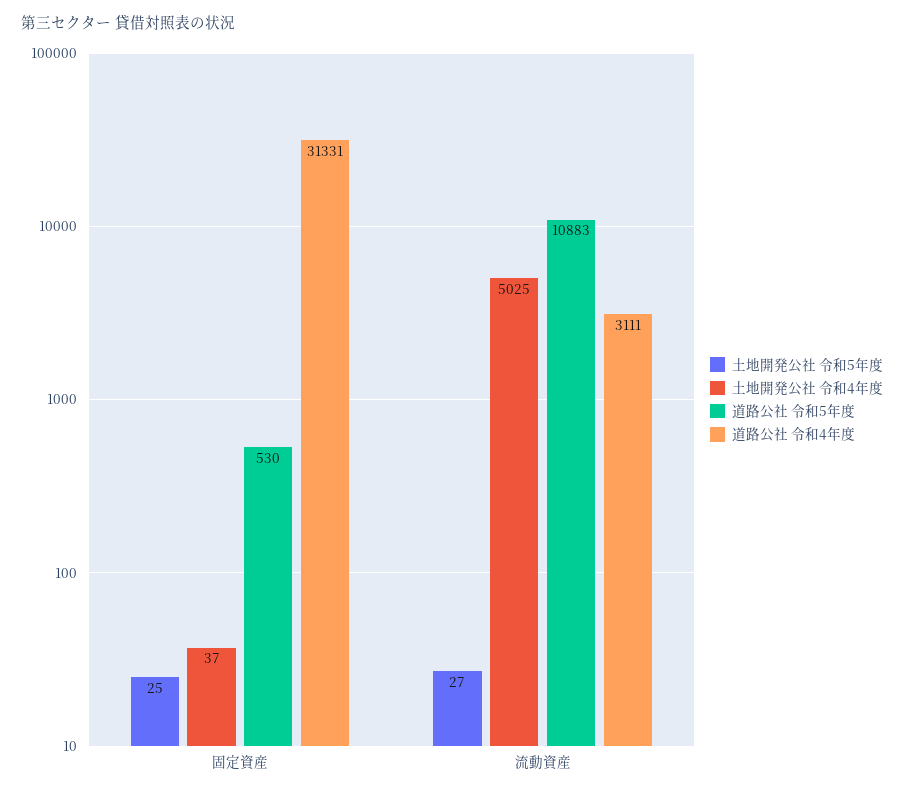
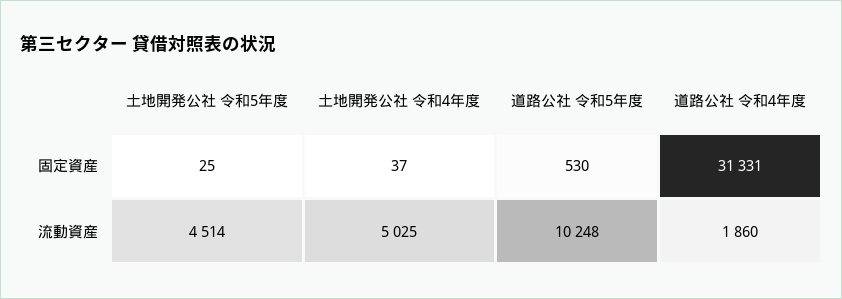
土地開発公社 令和5年度, 流動資産: 27 -> 4514
道路公社 令和5年度, 流動資産: 10883 -> 10248
道路公社 令和4年度, 流動資産: 3111 -> 1860

